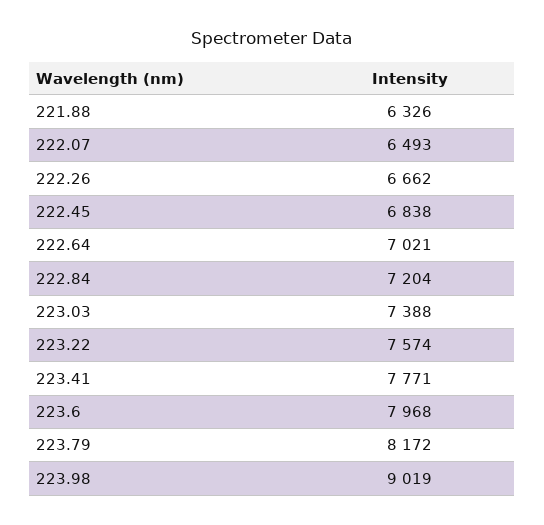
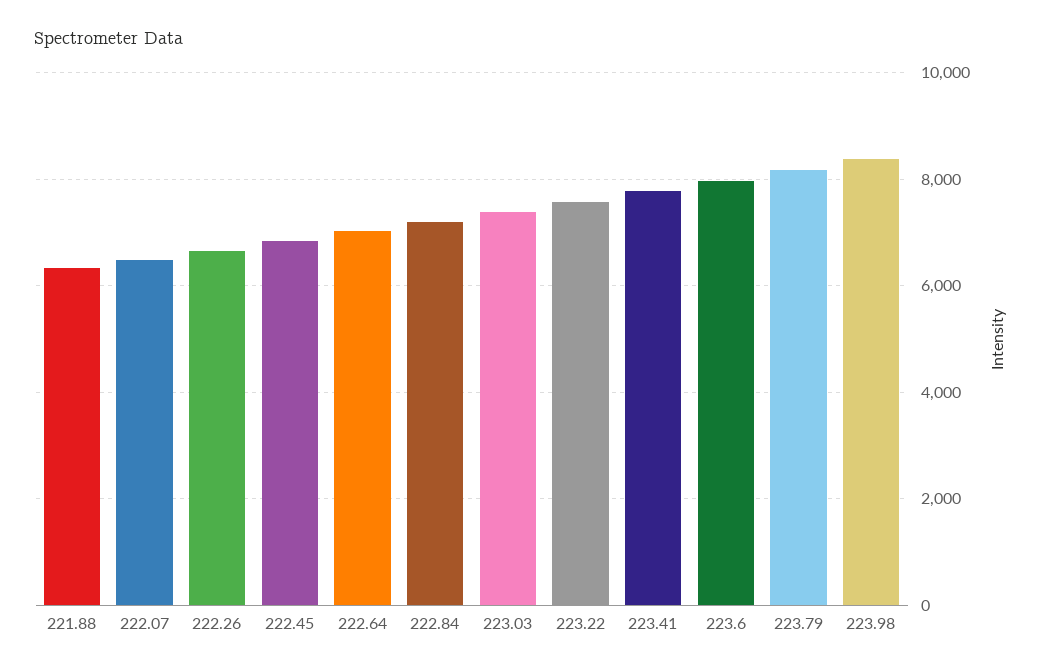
223.98: 9019 -> 8400

